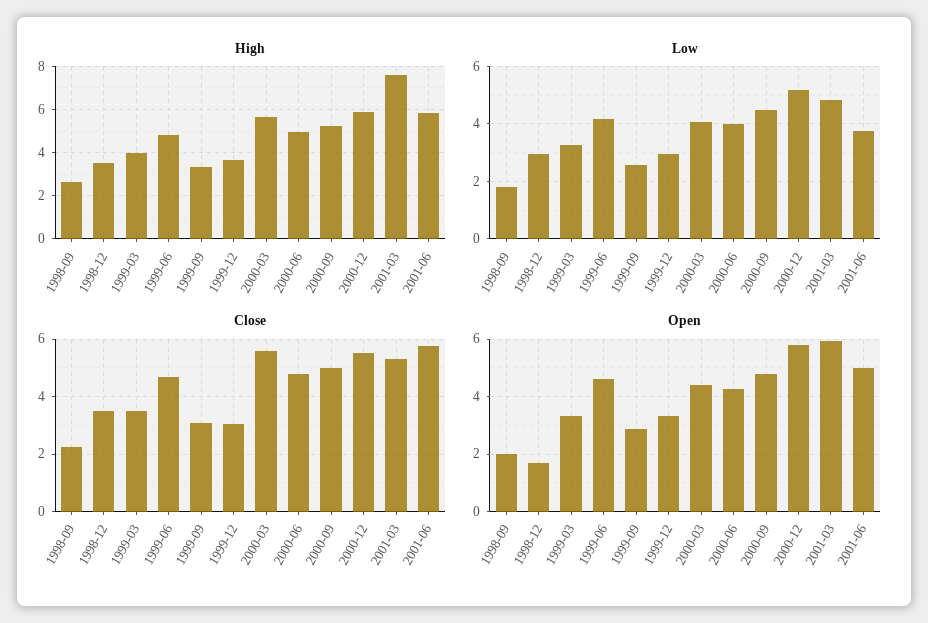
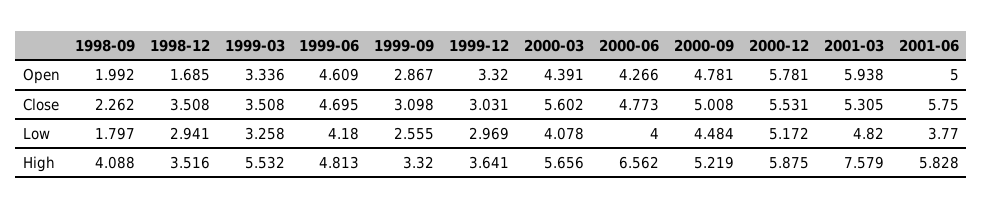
High, 1998-09: 2.5 -> 4.088
High, 1999-03: 4 -> 5.532
High, 2000-06: 5 -> 6.562

